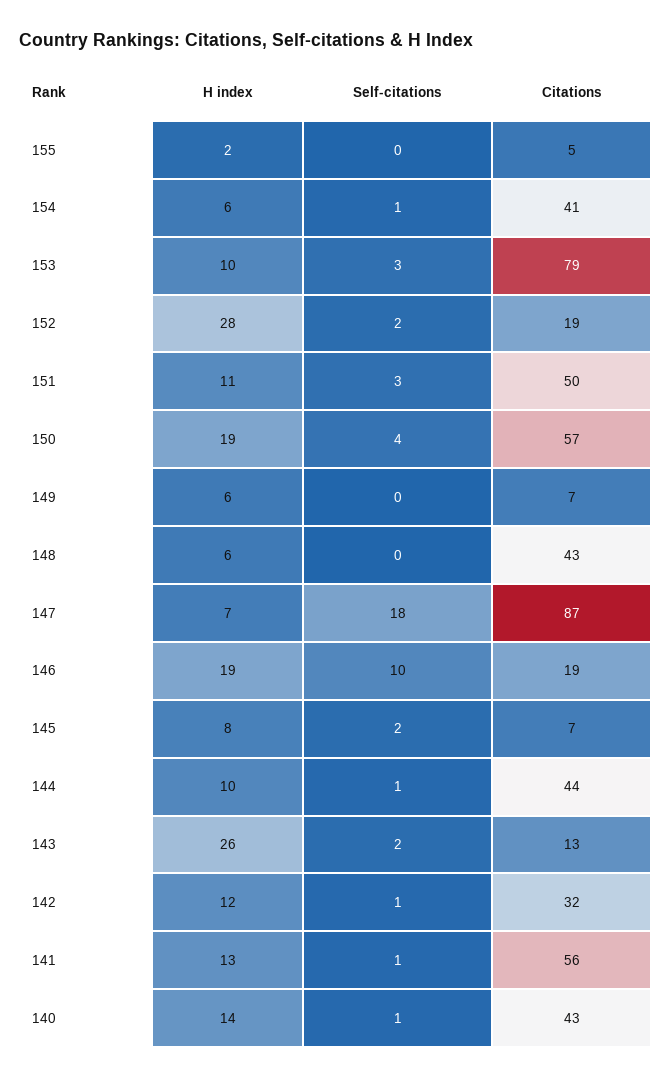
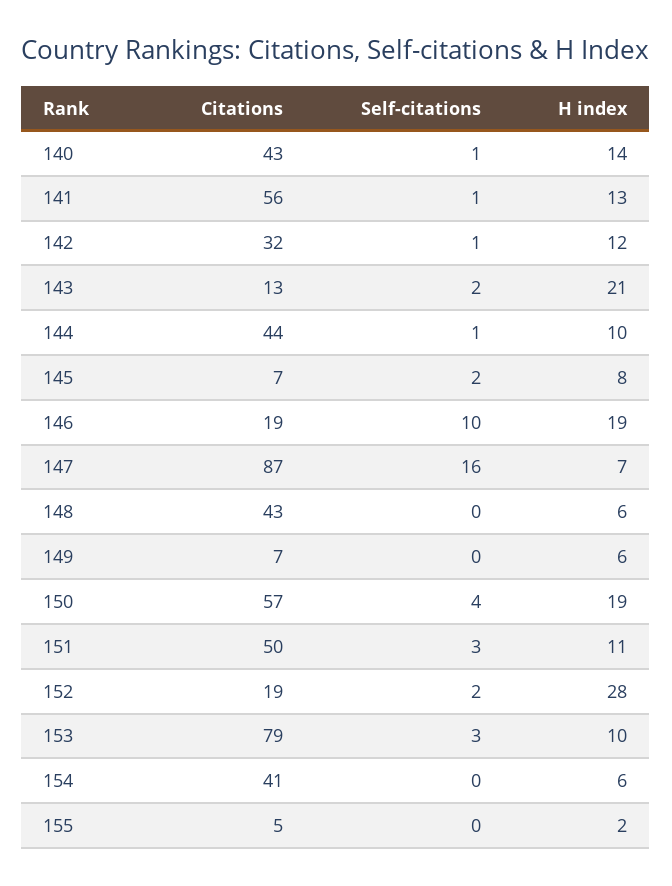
Self-citations, 154: 1 -> 0
Self-citations, 147: 18 -> 16
H index, 143: 26 -> 21

